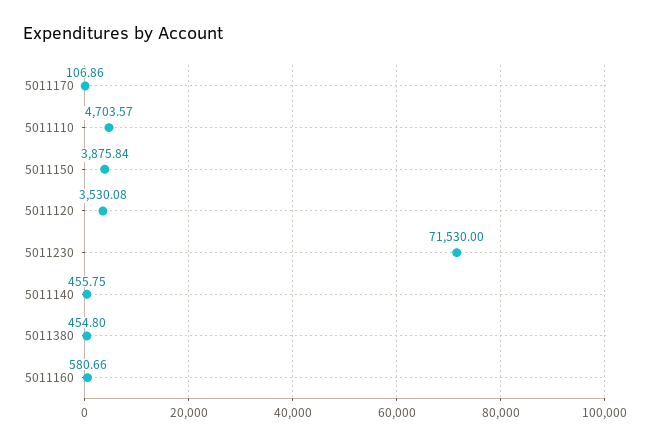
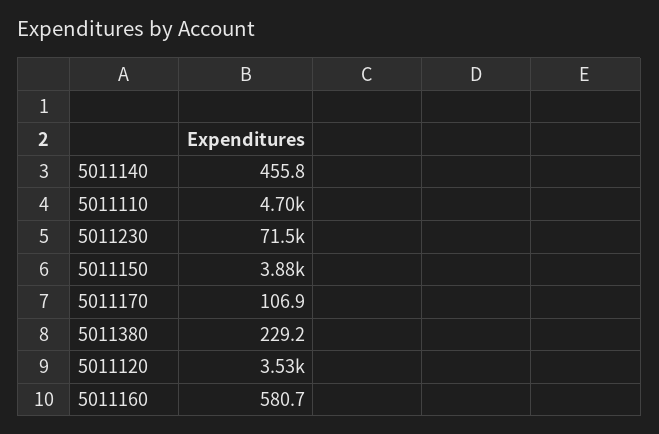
5011380: 454.8 -> 229.2

